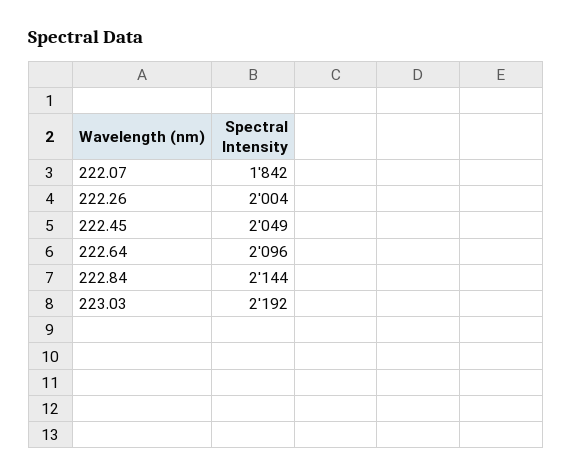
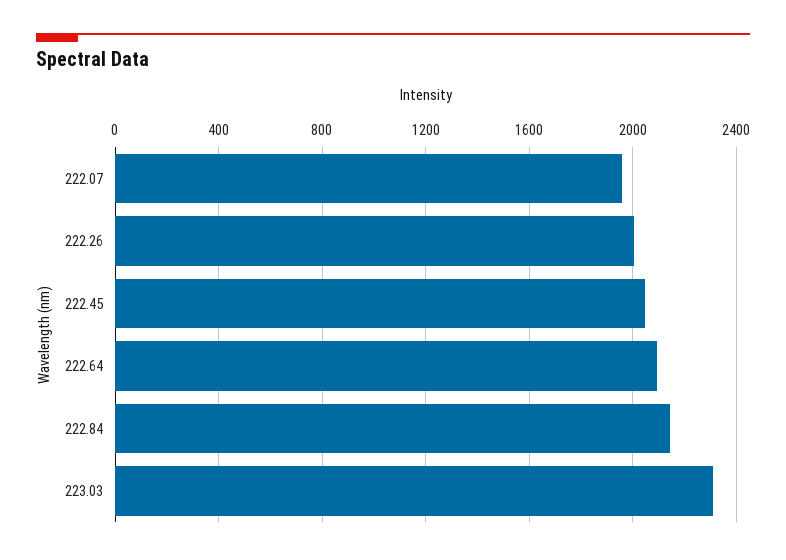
222.07: 1842 -> 1950
223.03: 2192 -> 2300

